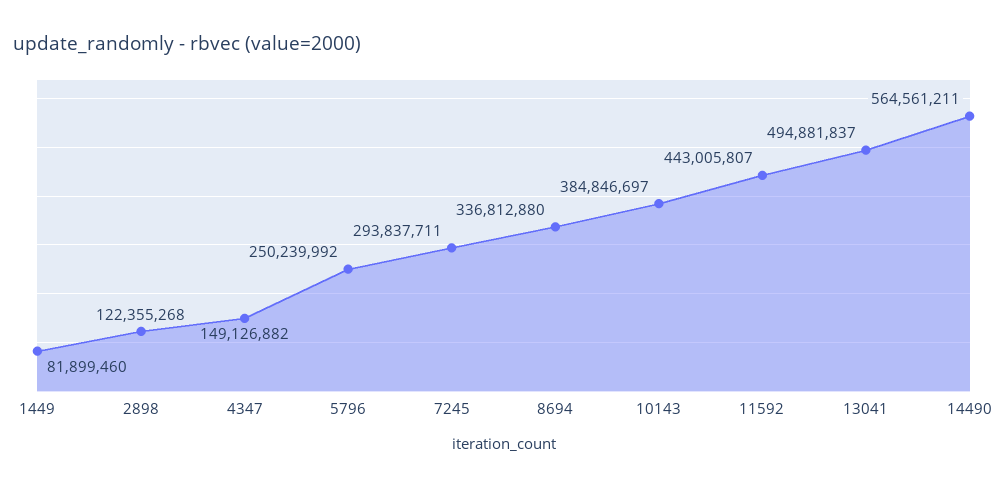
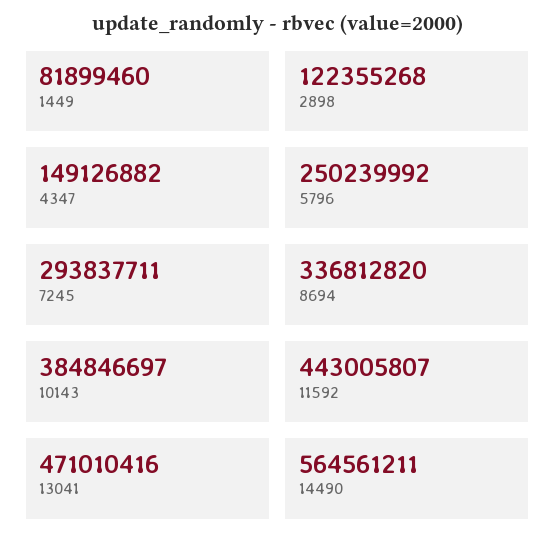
8694: 336812880 -> 336812820
13041: 494881837 -> 471010416

